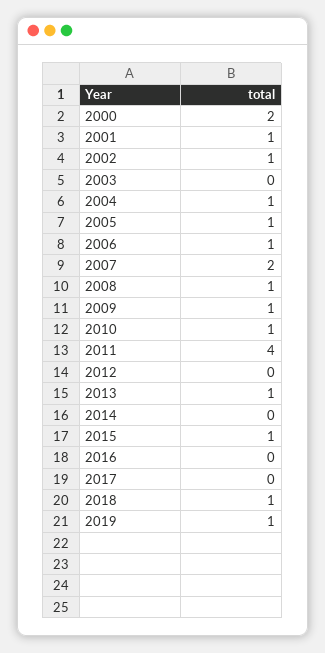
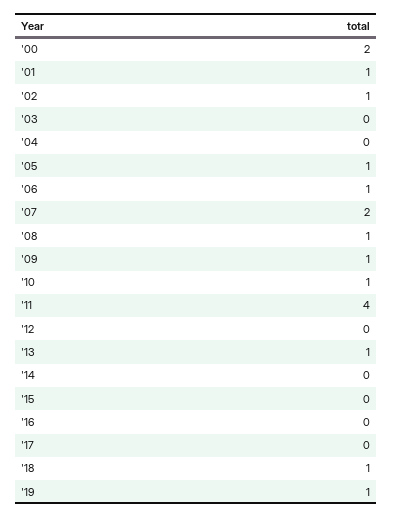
2004: 1 -> 0
2015: 1 -> 0

